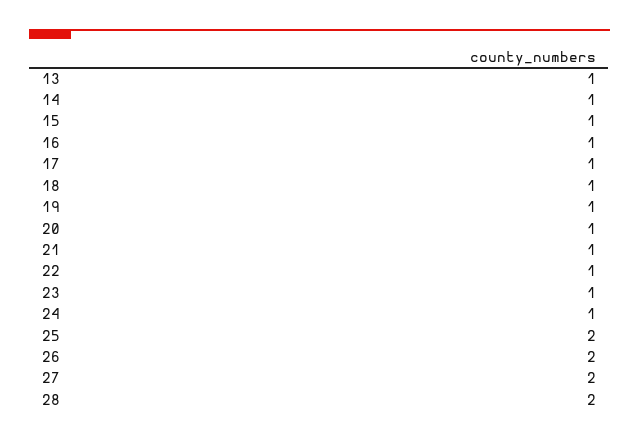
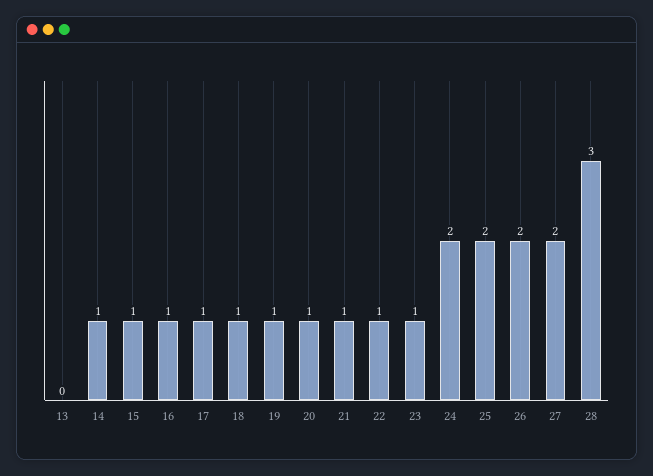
13: 1 -> 0
24: 1 -> 2
28: 2 -> 3

